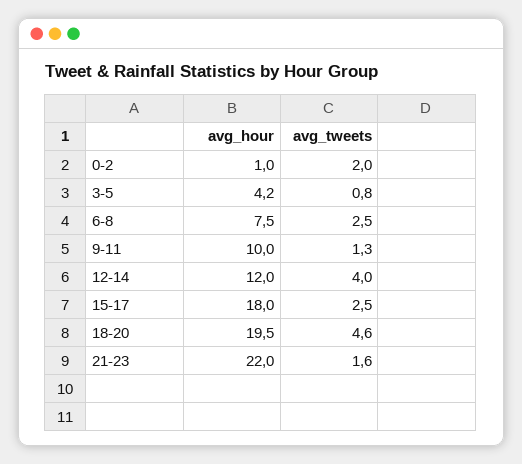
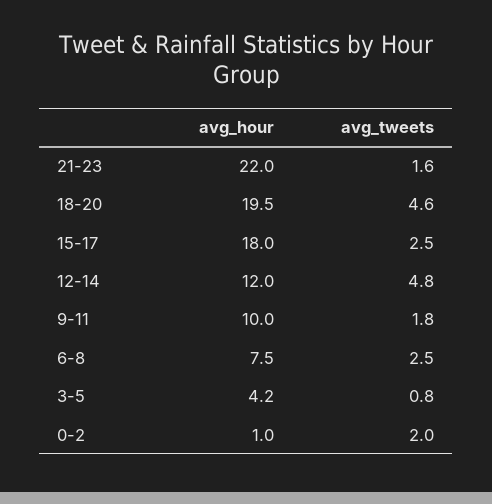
avg_tweets, 9-11: 1.3 -> 1.8
avg_tweets, 12-14: 4 -> 4.8

